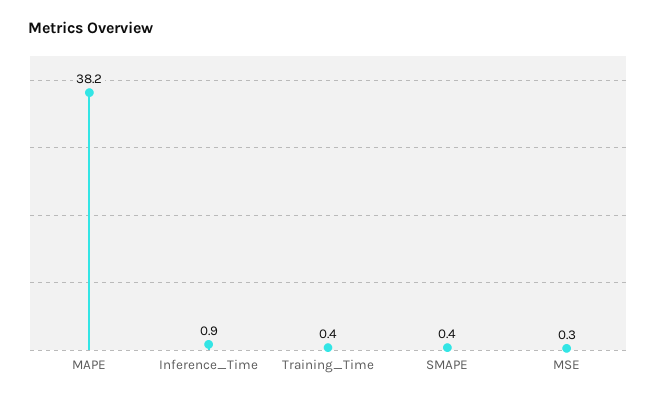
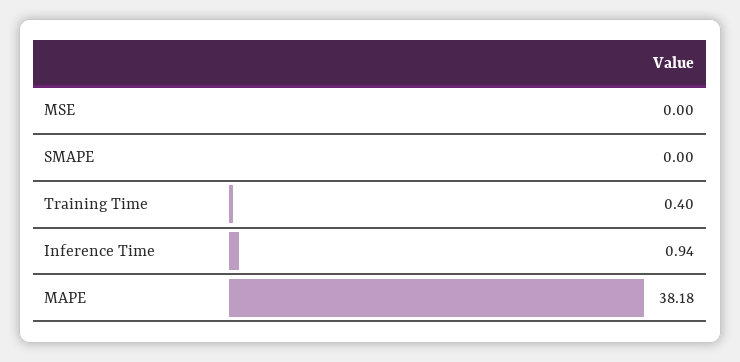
SMAPE: 0.4 -> 0
MSE: 0.3 -> 0

